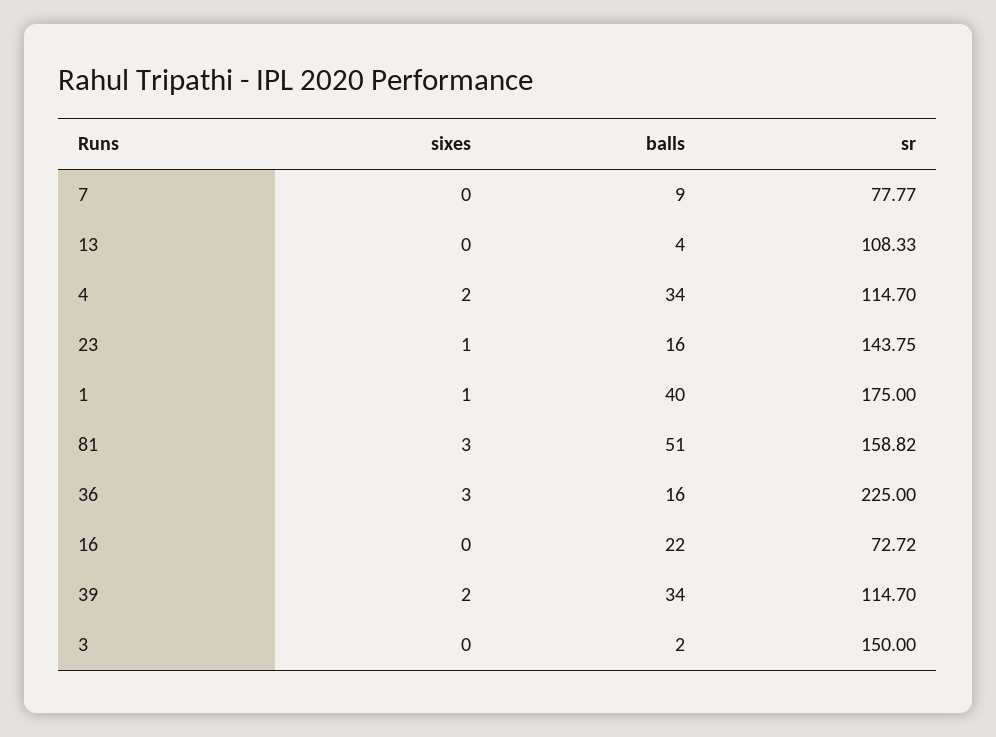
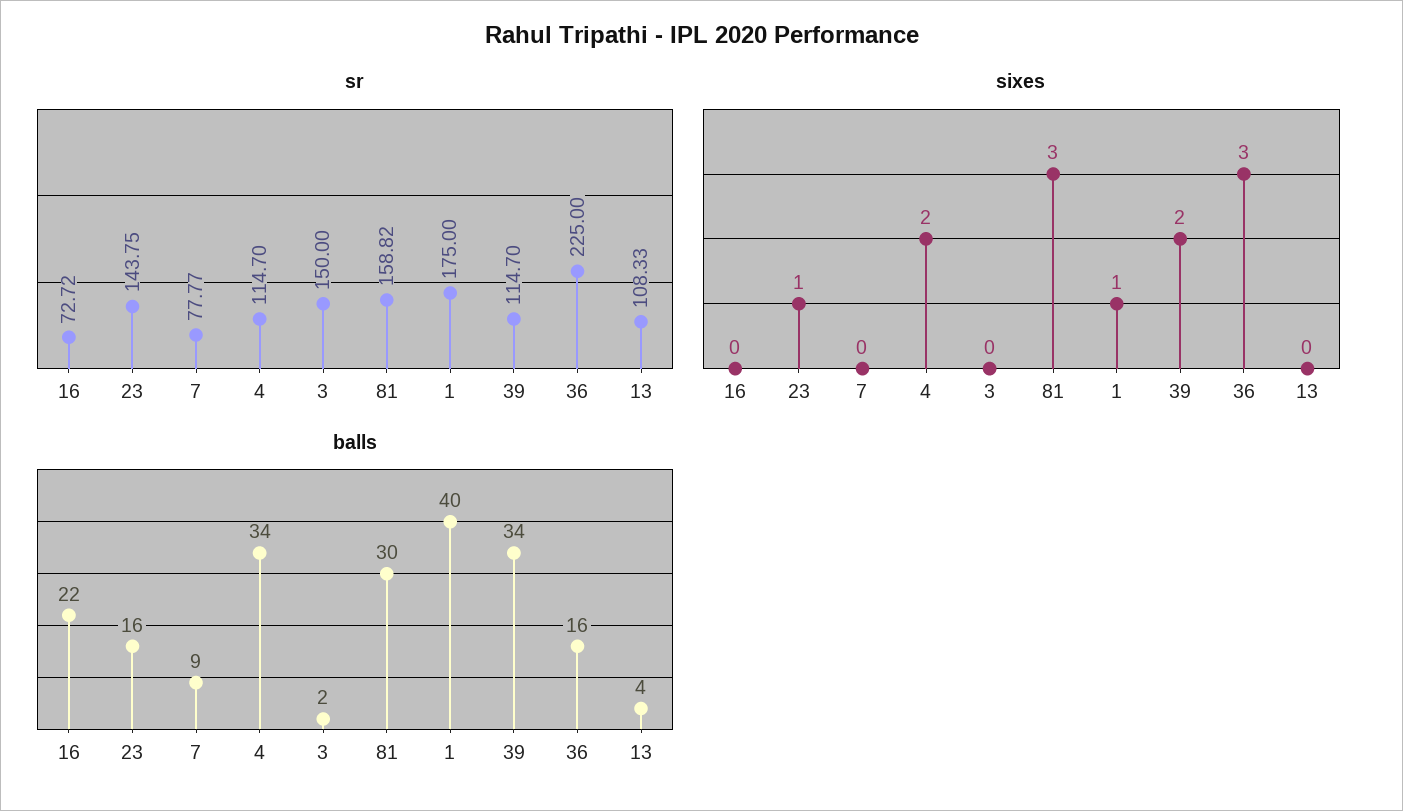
balls, 81: 51 -> 30

